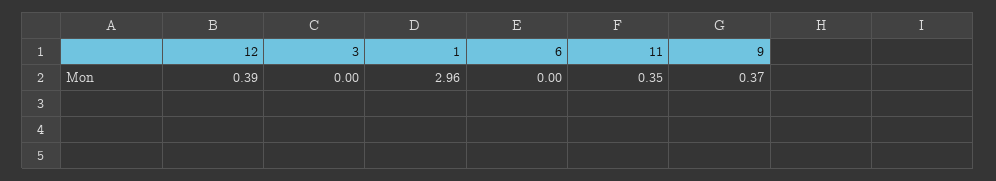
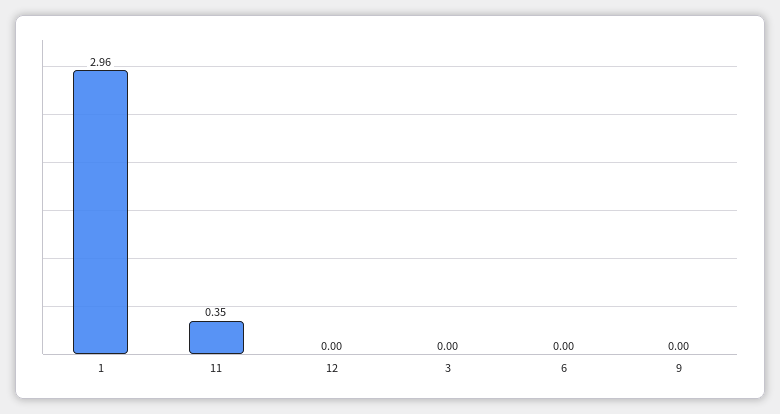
12: 0.39 -> 0
9: 0.37 -> 0

